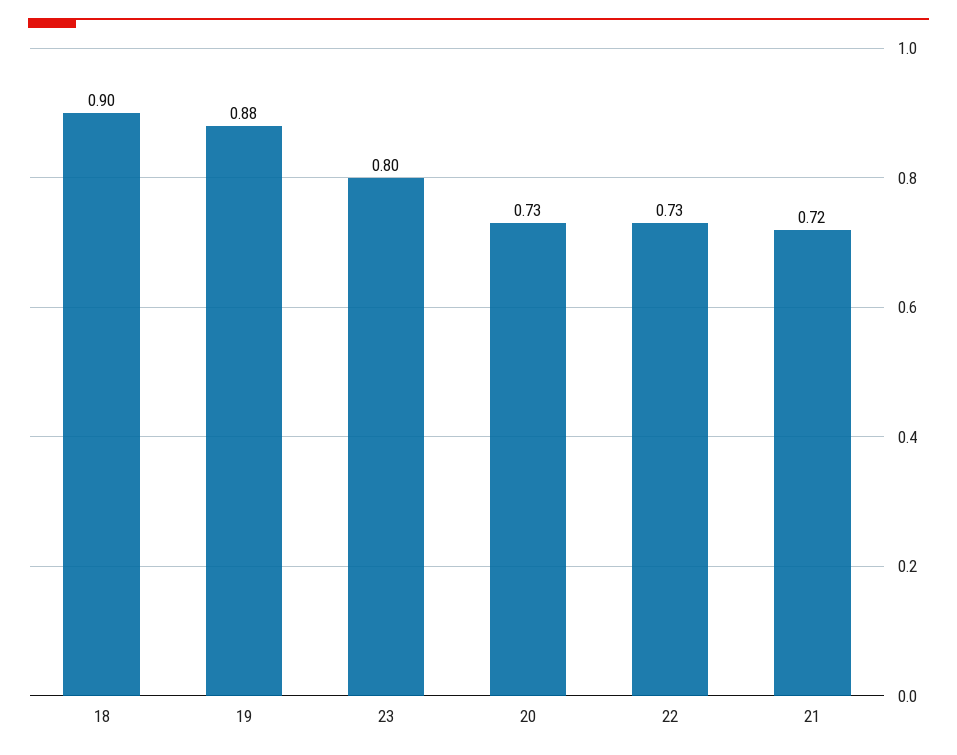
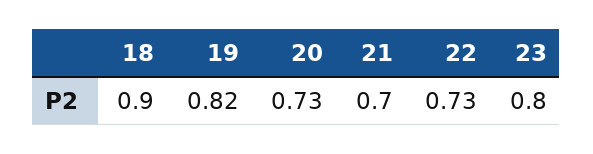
19: 0.88 -> 0.82
21: 0.72 -> 0.7

